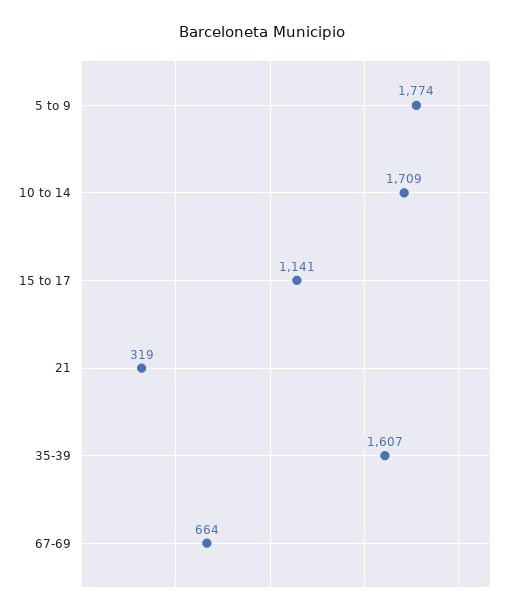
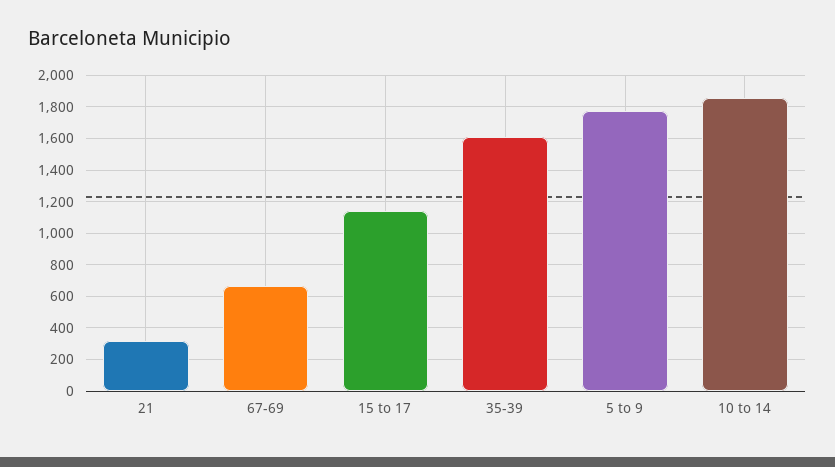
10 to 14: 1709 -> 1850

